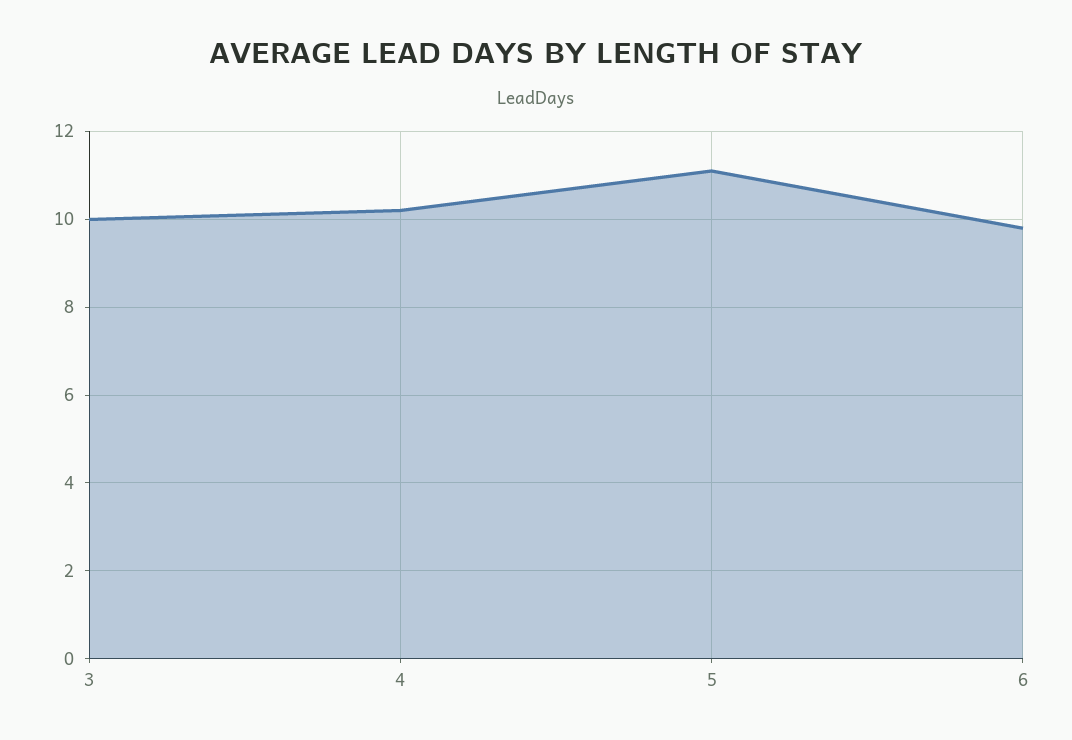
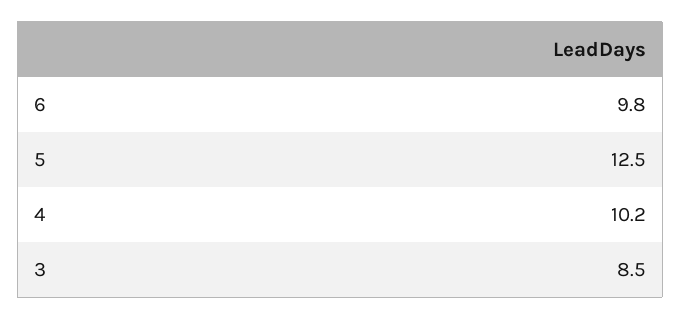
3: 10 -> 8.5
5: 11 -> 12.5

